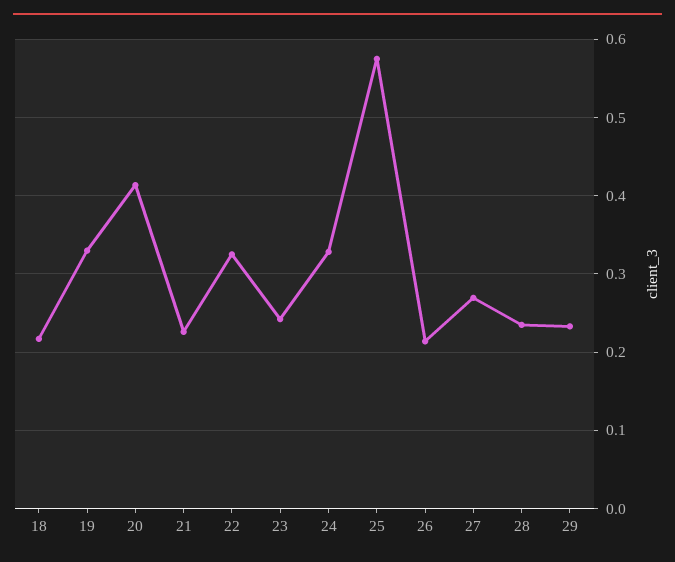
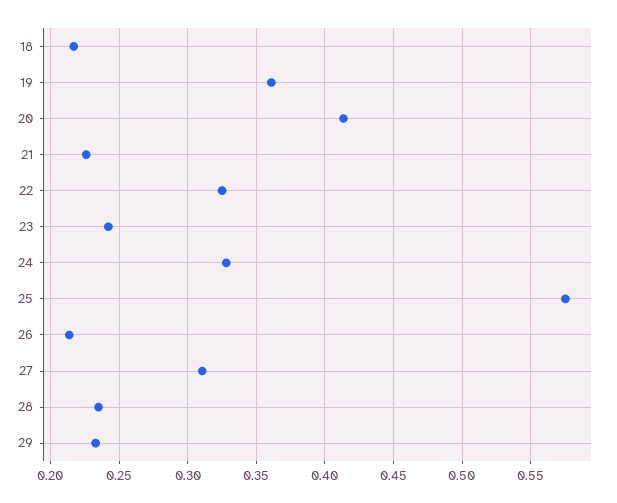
19: 0.33 -> 0.36
27: 0.27 -> 0.31

